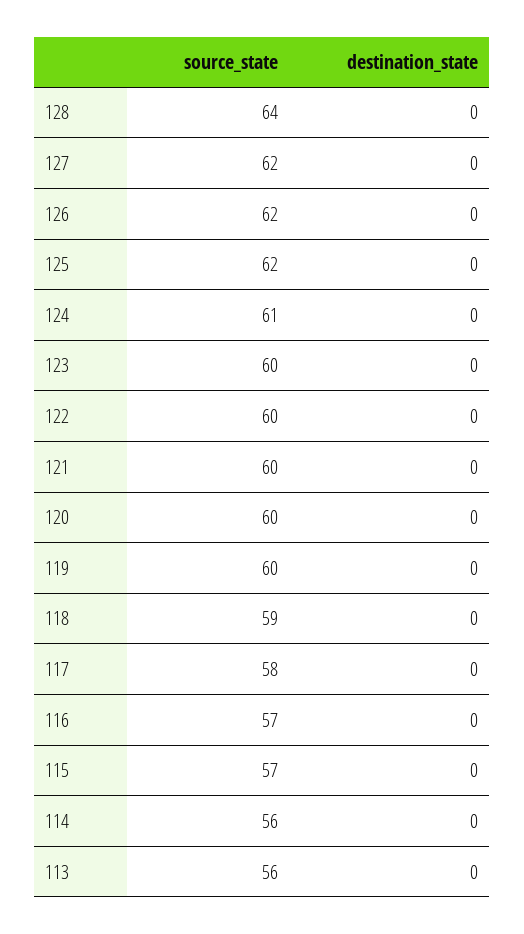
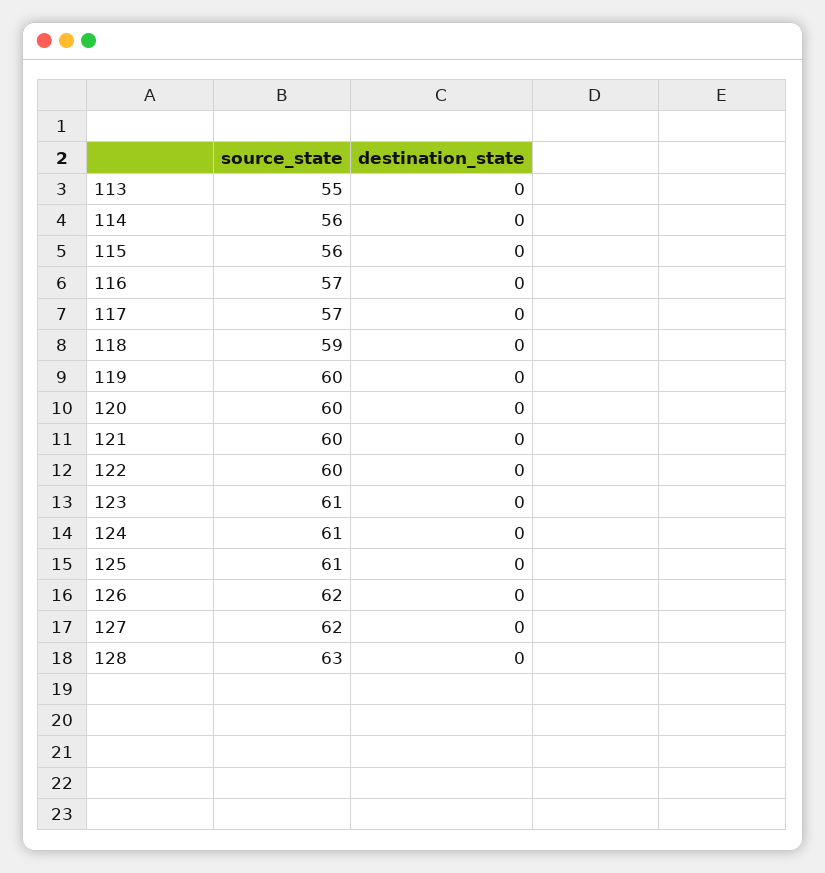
source_state, 128: 64 -> 63
source_state, 125: 62 -> 61
source_state, 123: 60 -> 61
source_state, 117: 58 -> 57
source_state, 115: 57 -> 56
source_state, 113: 56 -> 55

